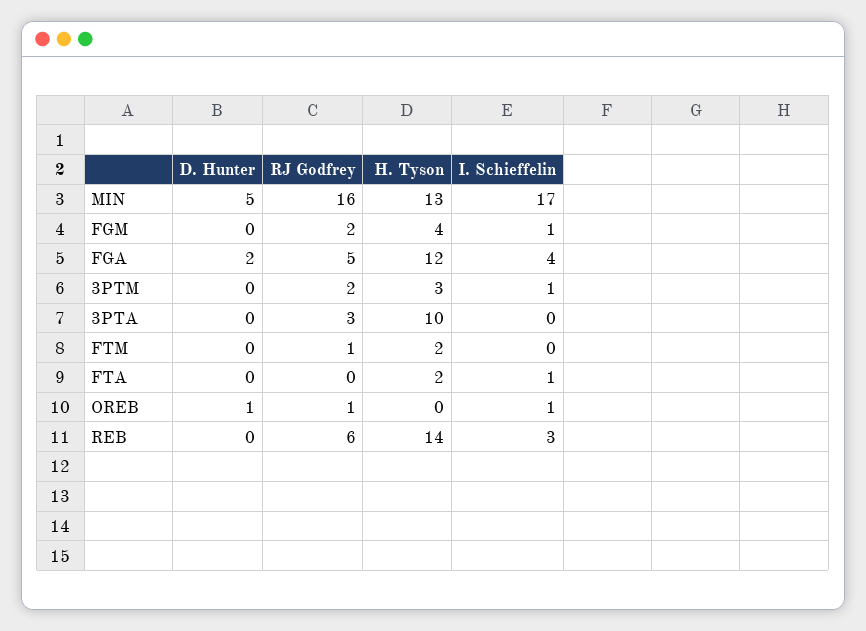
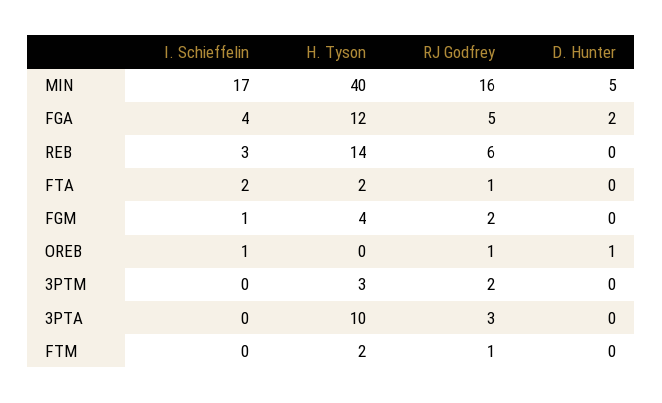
H. Tyson, MIN: 13 -> 40
I. Schieffelin, 3PTM: 1 -> 0
RJ Godfrey, FTA: 0 -> 1
I. Schieffelin, FTA: 1 -> 2

